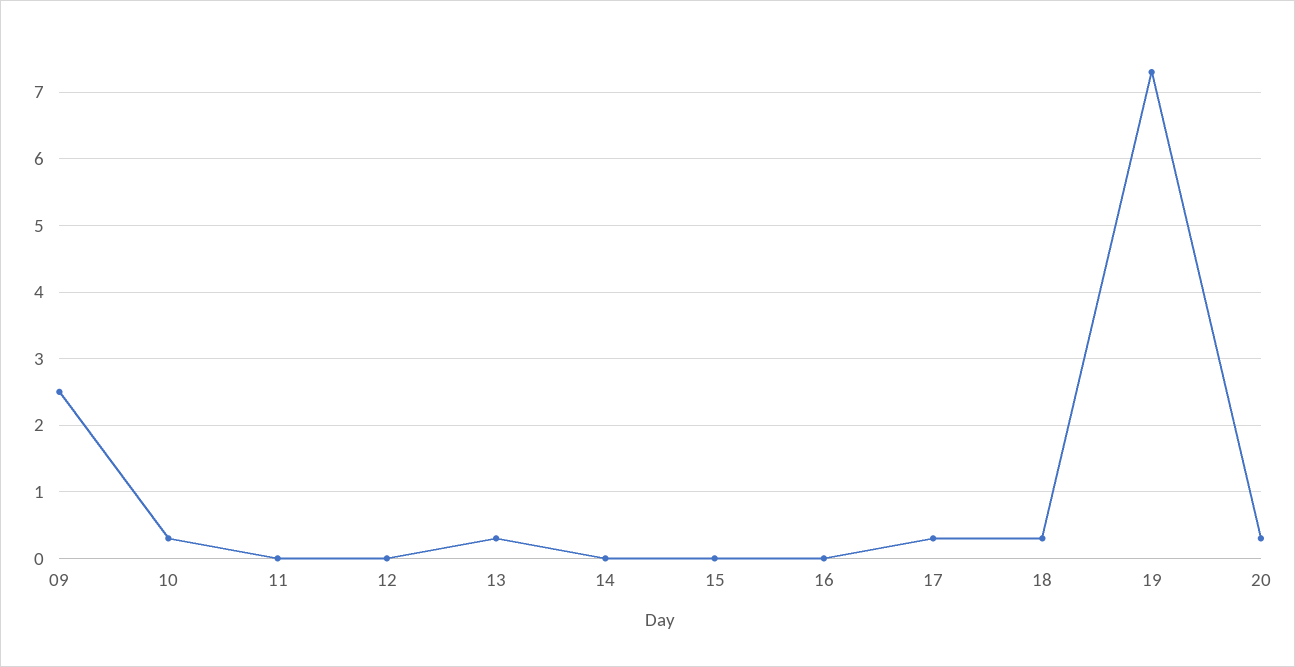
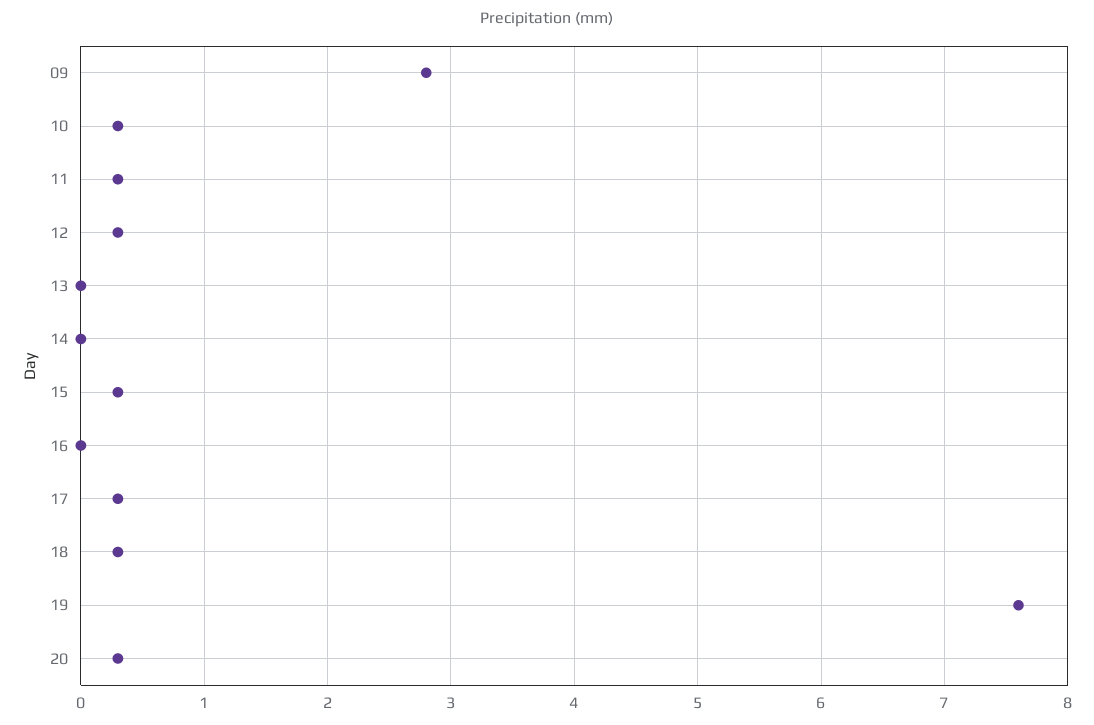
09: 2.5 -> 2.8
11: 0 -> 0.3
12: 0 -> 0.3
13: 0.3 -> 0
15: 0 -> 0.3
19: 7.3 -> 7.6

